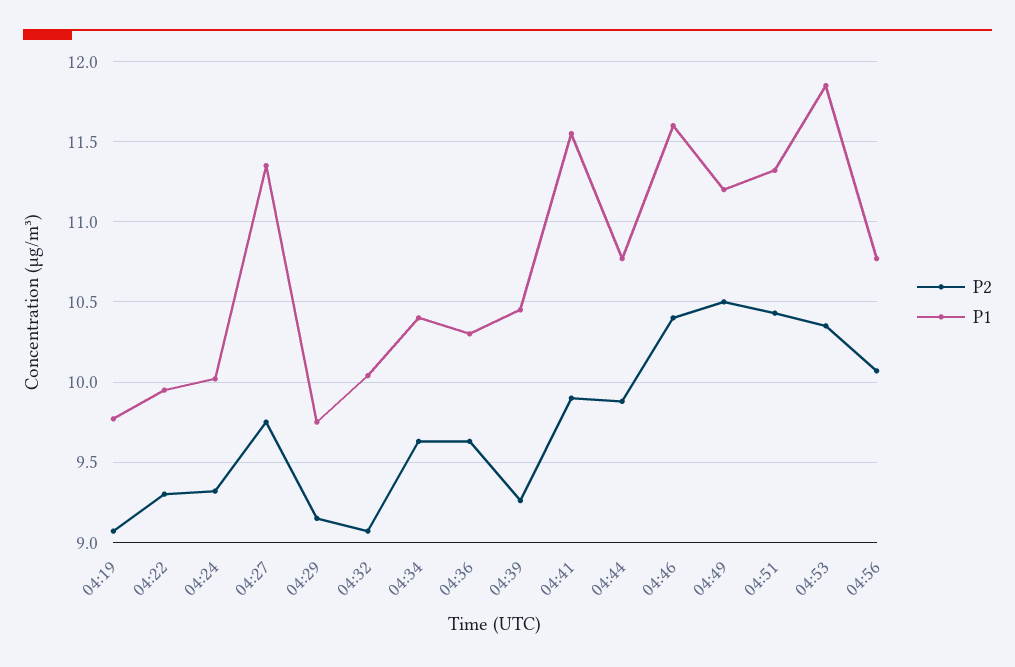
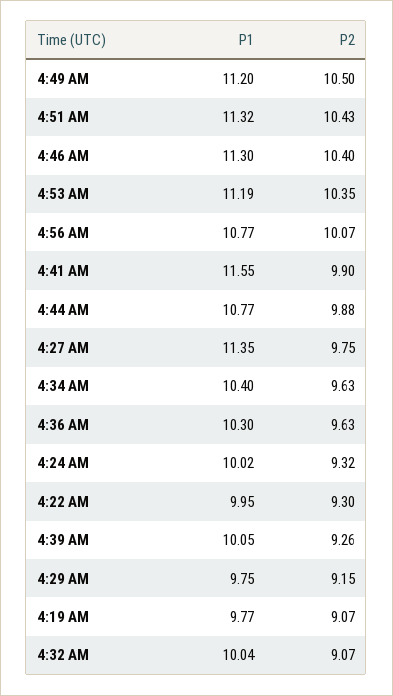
P1, 04:39: 10.45 -> 10.05
P1, 04:46: 11.6 -> 11.3
P1, 04:53: 11.85 -> 11.19

